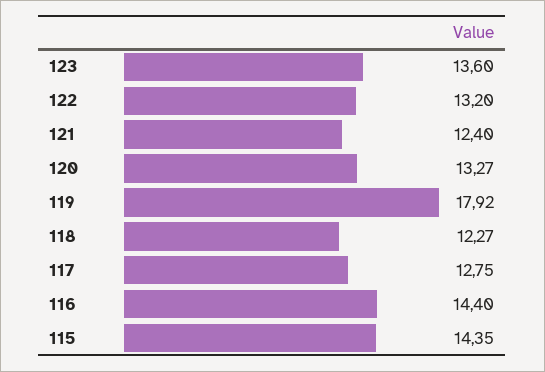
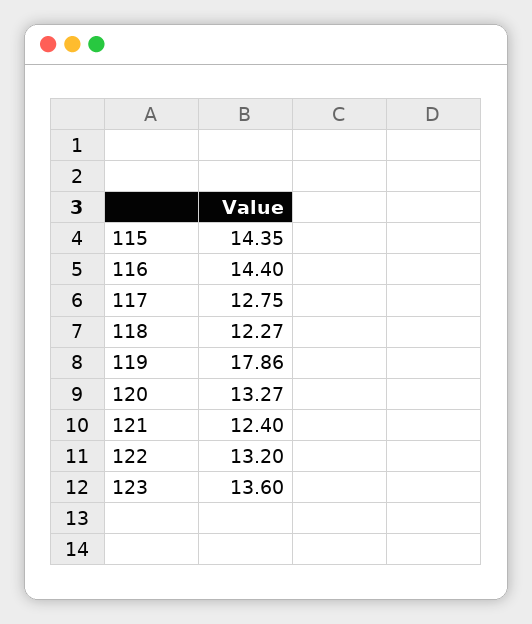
119: 17.92 -> 17.86

